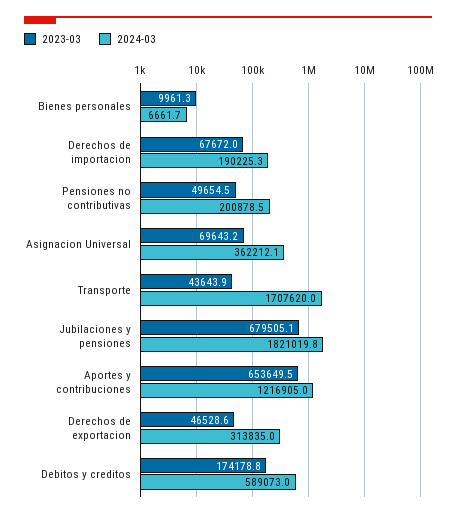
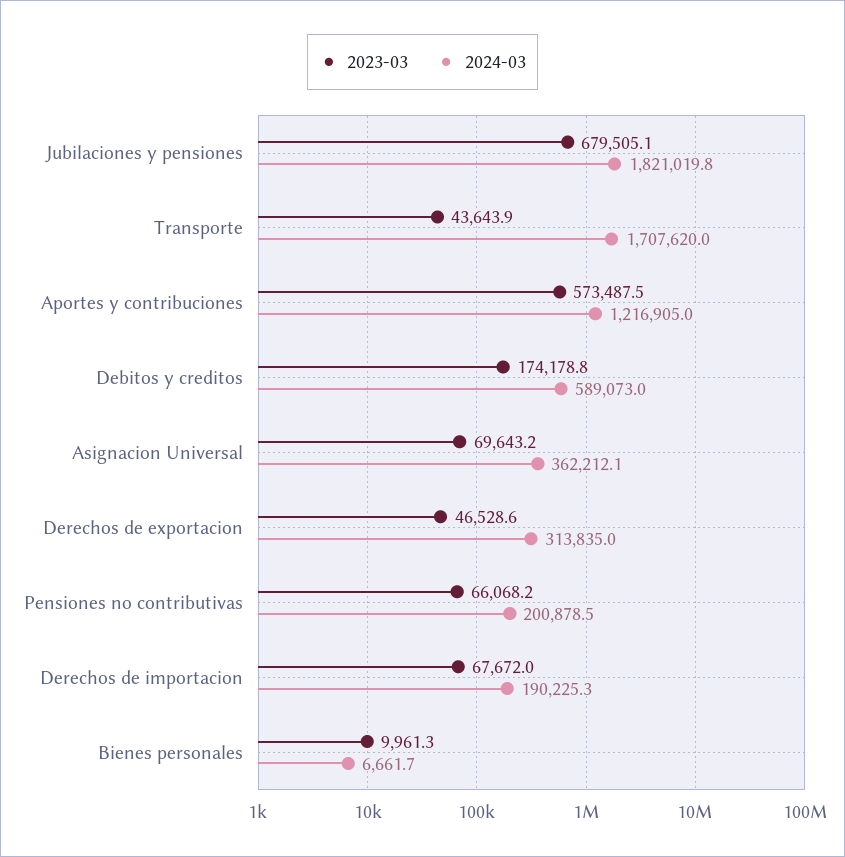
2023-03, Pensiones no contributivas: 49654.5 -> 66068.2
2023-03, Aportes y contribuciones: 653649.5 -> 573487.5

